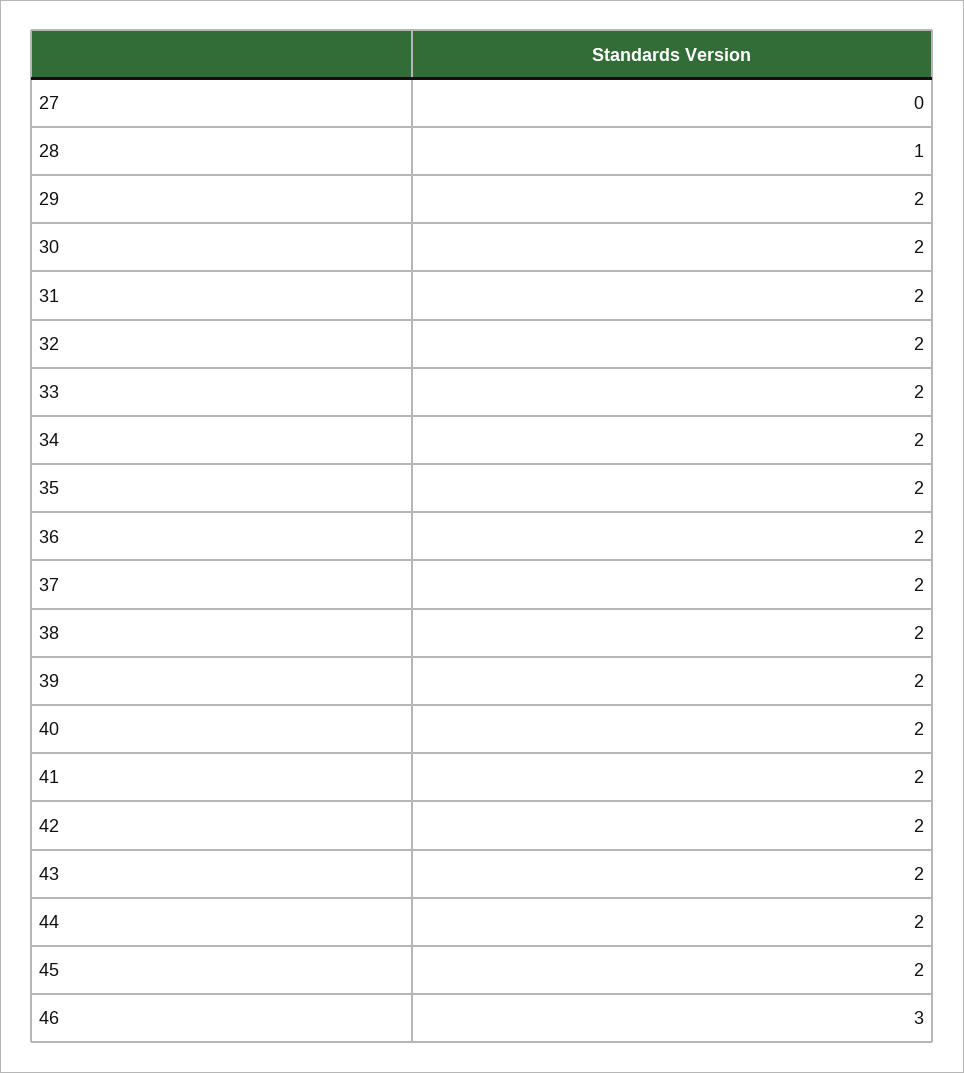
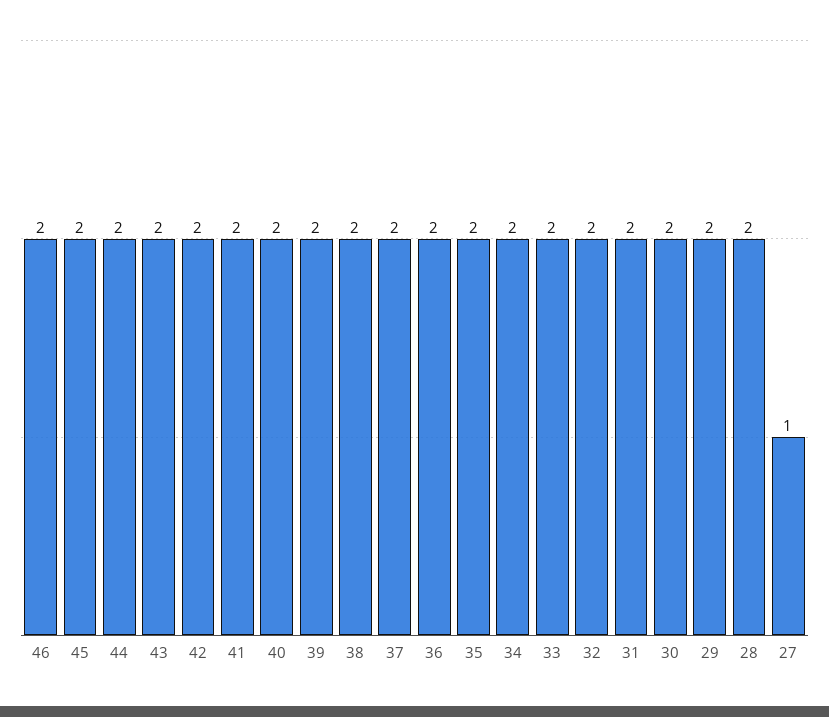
27: 0 -> 1
28: 1 -> 2
46: 3 -> 2

